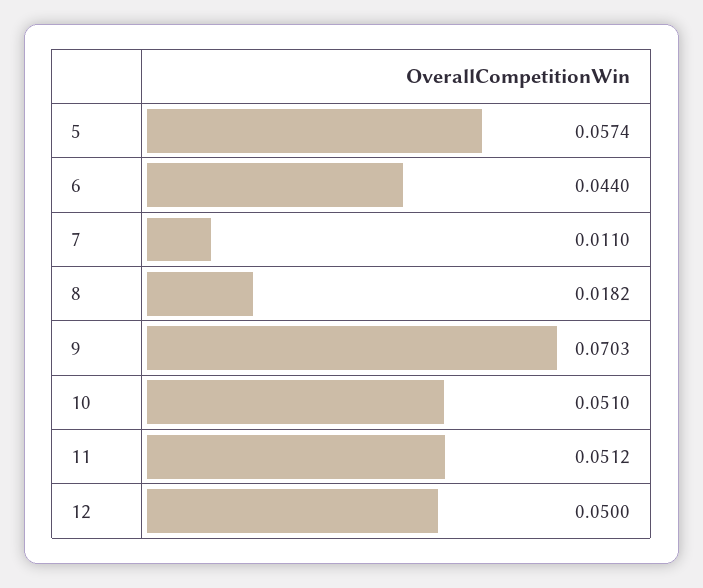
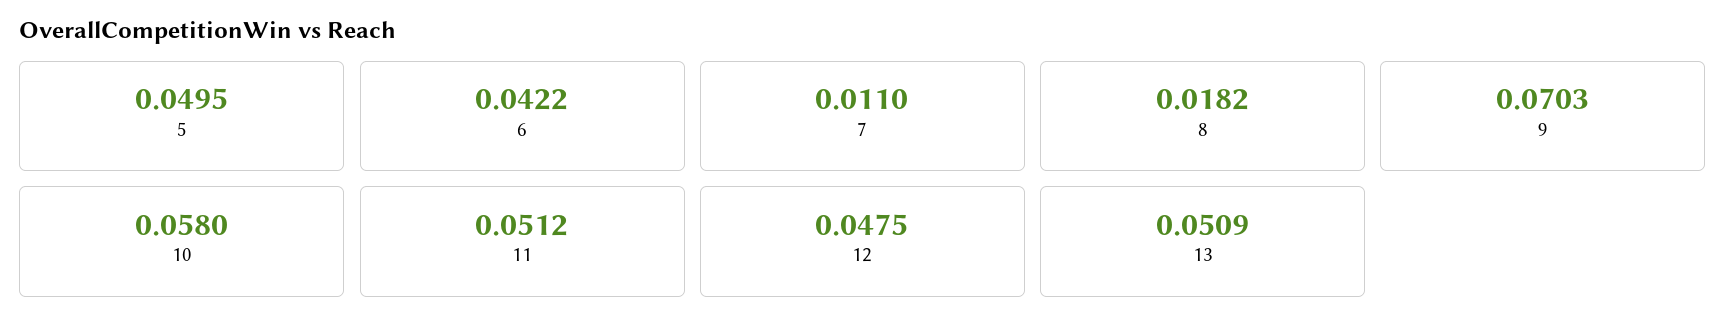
5: 0.0574 -> 0.0495
6: 0.044 -> 0.0422
10: 0.051 -> 0.058
12: 0.05 -> 0.0475
13: none -> 0.0509

